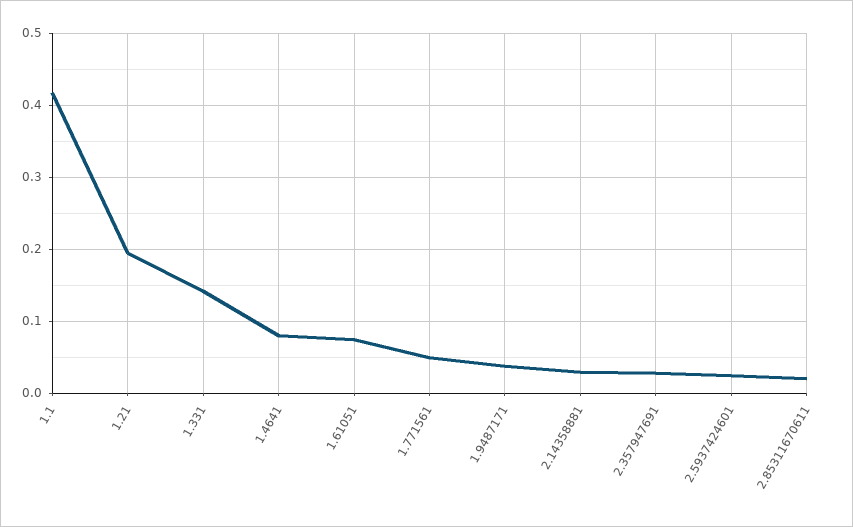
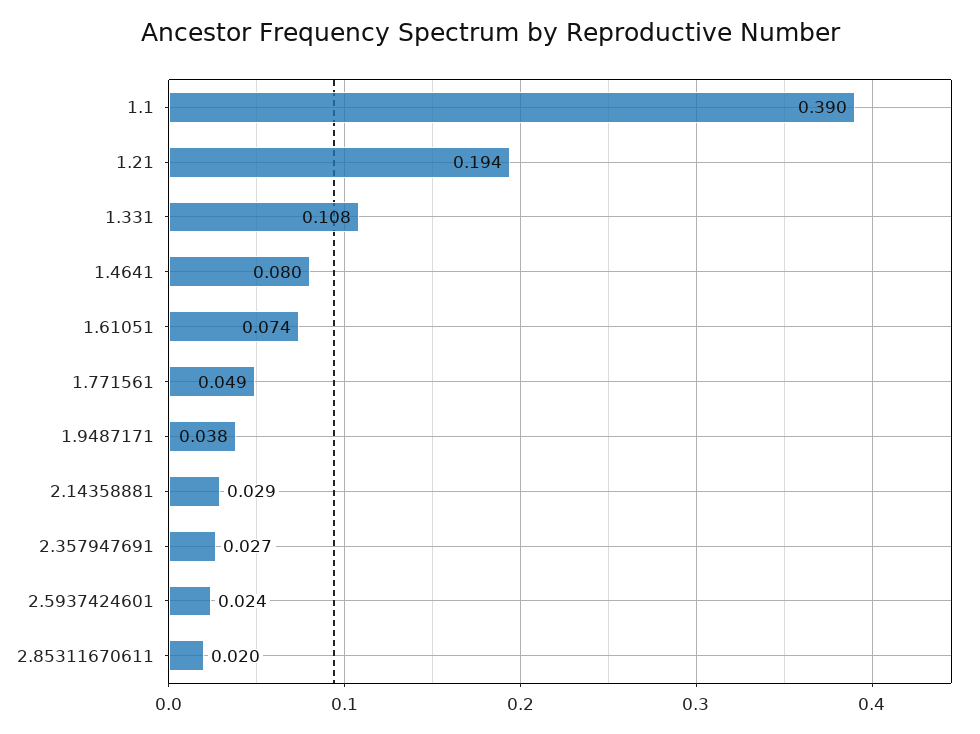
1.1: 0.42 -> 0.39
1.331: 0.14 -> 0.108

